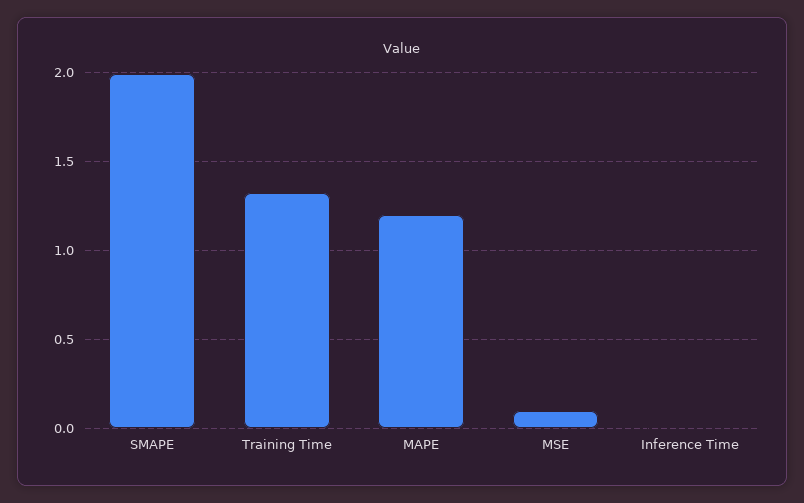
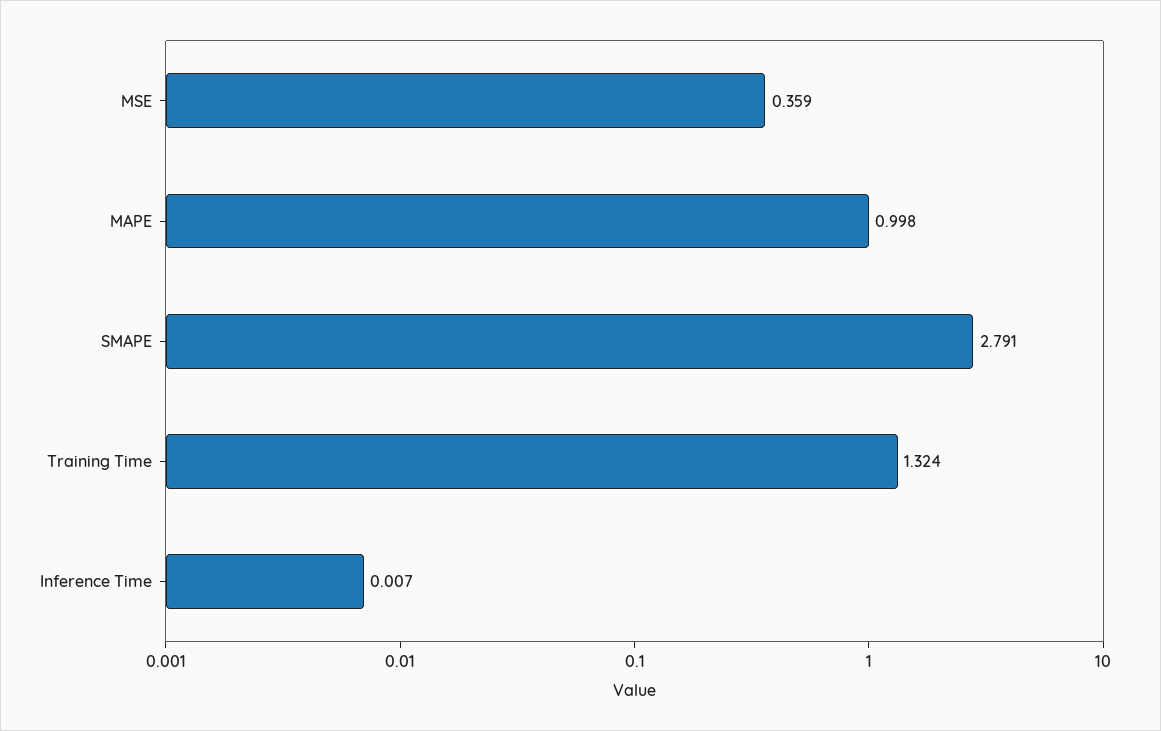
SMAPE: 2 -> 2.791
MAPE: 1.2 -> 0.998
MSE: 0.1 -> 0.359

